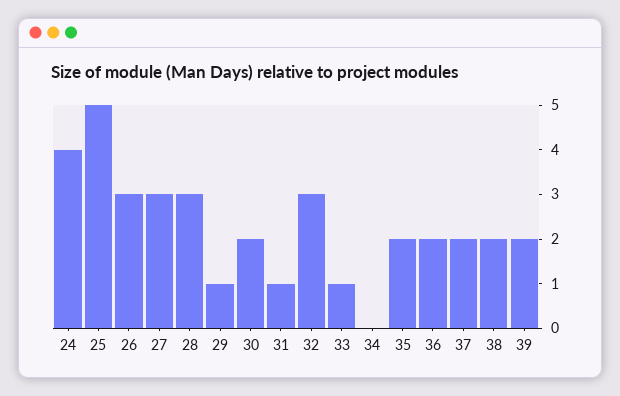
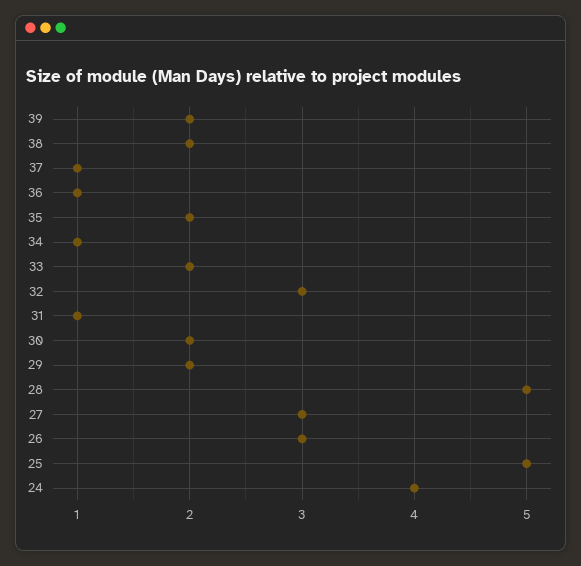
28: 3 -> 5
29: 1 -> 2
33: 1 -> 2
34: 0 -> 1
36: 2 -> 1
37: 2 -> 1

